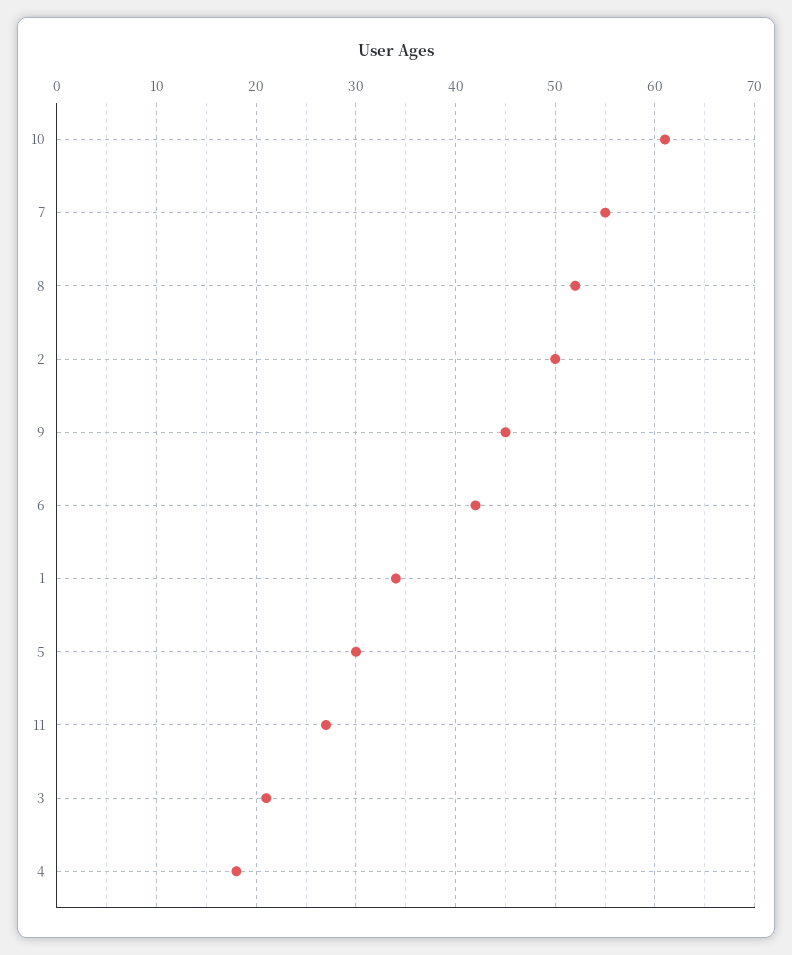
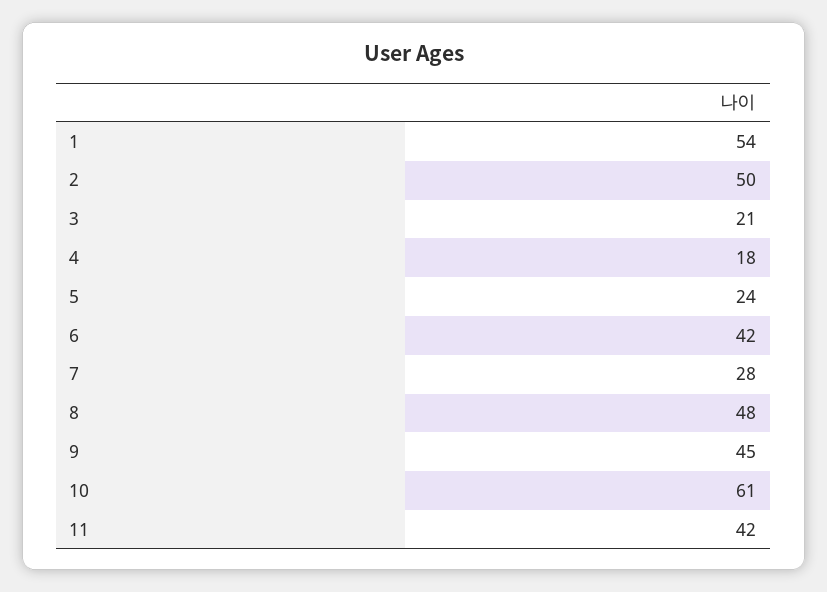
7: 55 -> 28
8: 52 -> 48
1: 34 -> 54
5: 30 -> 24
11: 27 -> 42

